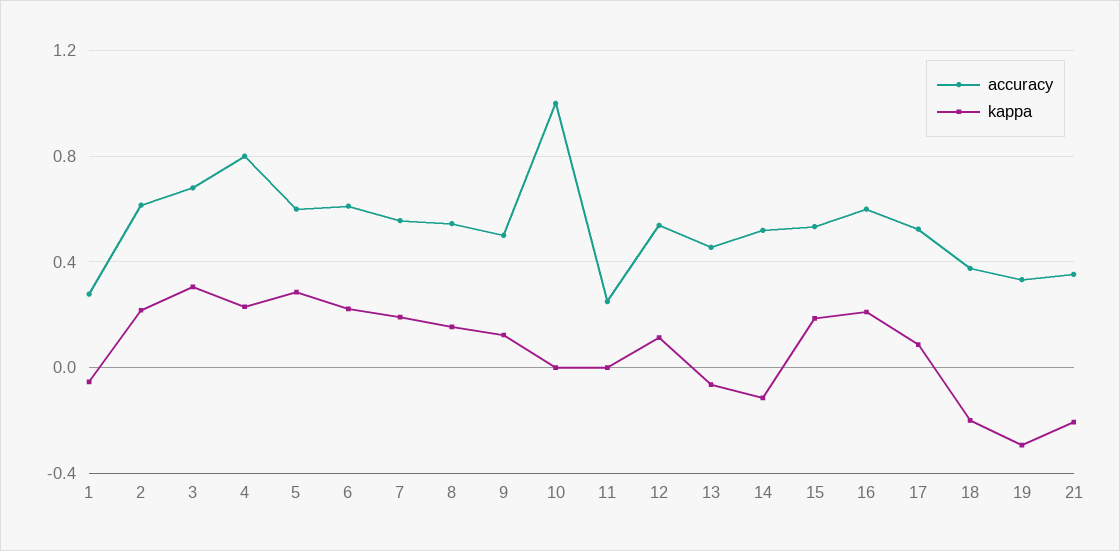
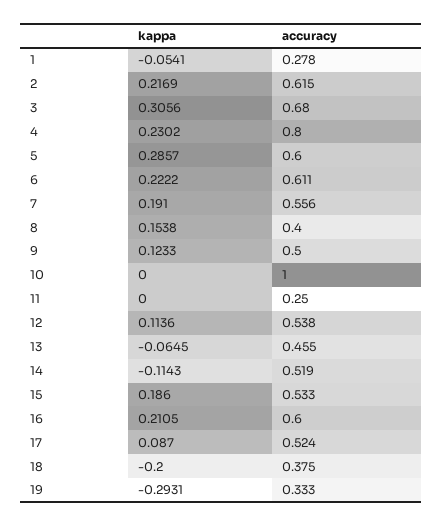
accuracy, 8: 0.55 -> 0.4
accuracy, 21: 0.35 -> none
kappa, 21: -0.2 -> none

